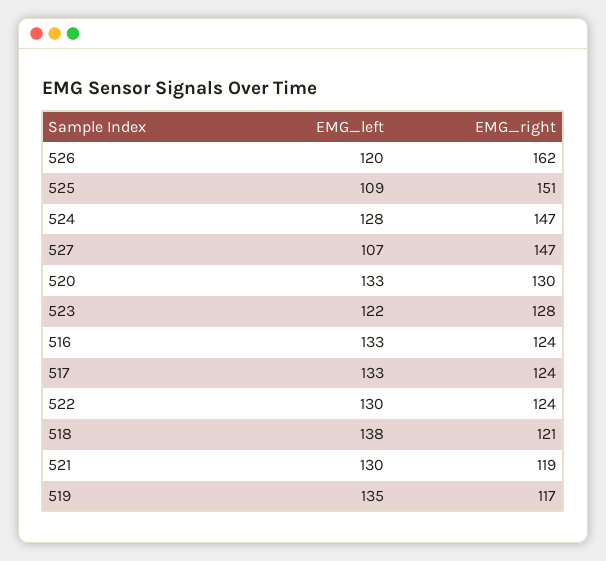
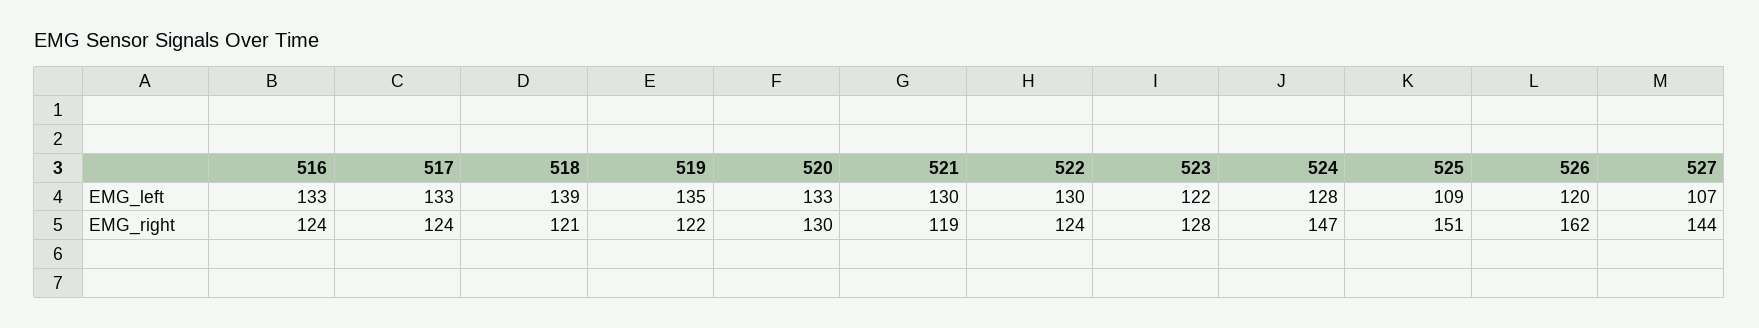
EMG_right, 527: 147 -> 144
EMG_left, 518: 138 -> 139
EMG_right, 519: 117 -> 122

